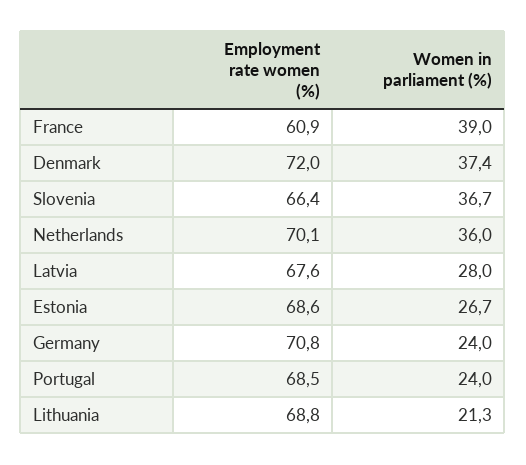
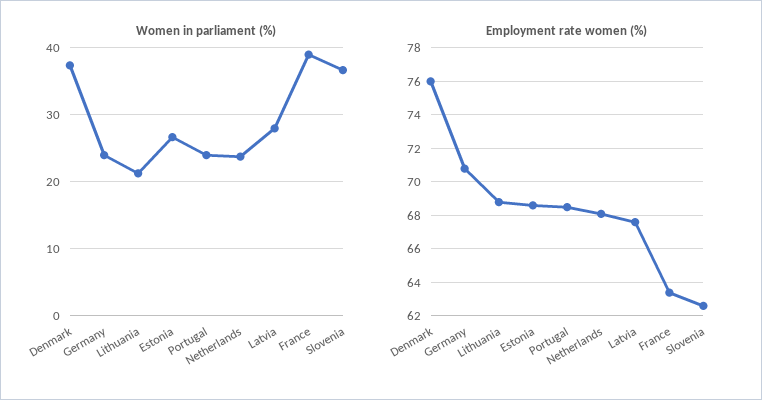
Employment rate women (%), France: 60.9 -> 63.5
Employment rate women (%), Denmark: 72 -> 76
Employment rate women (%), Slovenia: 66.4 -> 62.5
Employment rate women (%), Netherlands: 70.1 -> 68
Women in parliament (%), Netherlands: 36 -> 24

